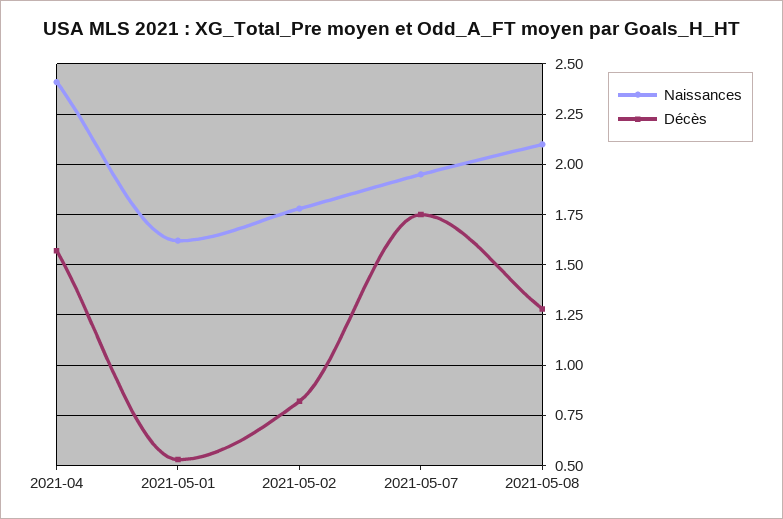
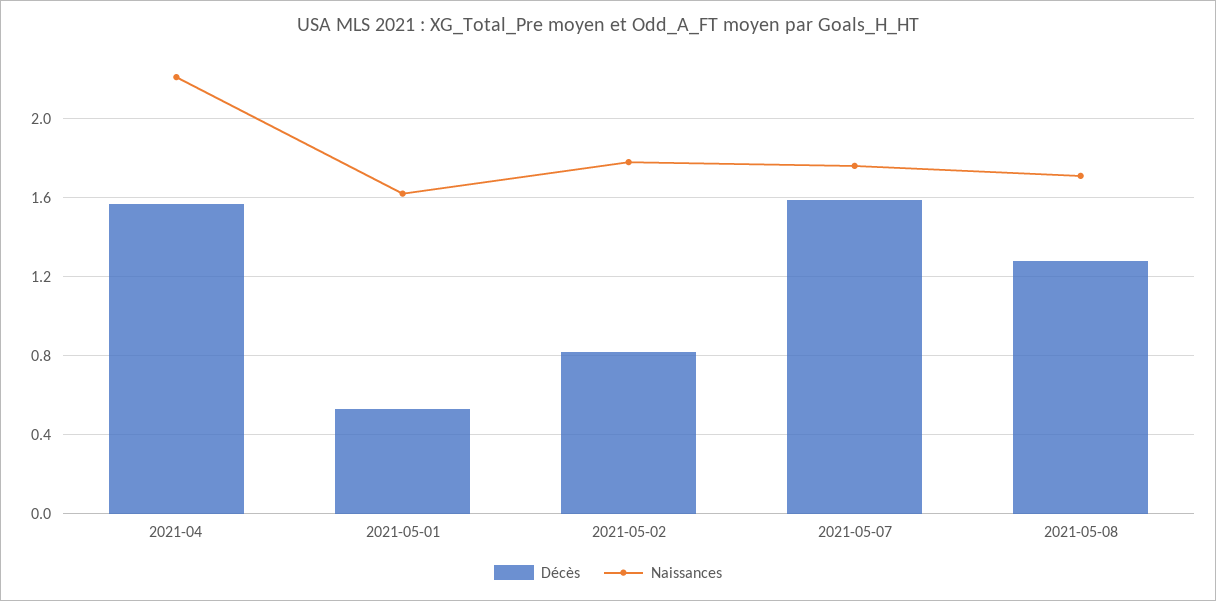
Naissances, 2021-04: 2.4 -> 2.2
Naissances, 2021-05-07: 1.95 -> 1.75
Décès, 2021-05-07: 1.75 -> 1.6
Naissances, 2021-05-08: 2.1 -> 1.7

